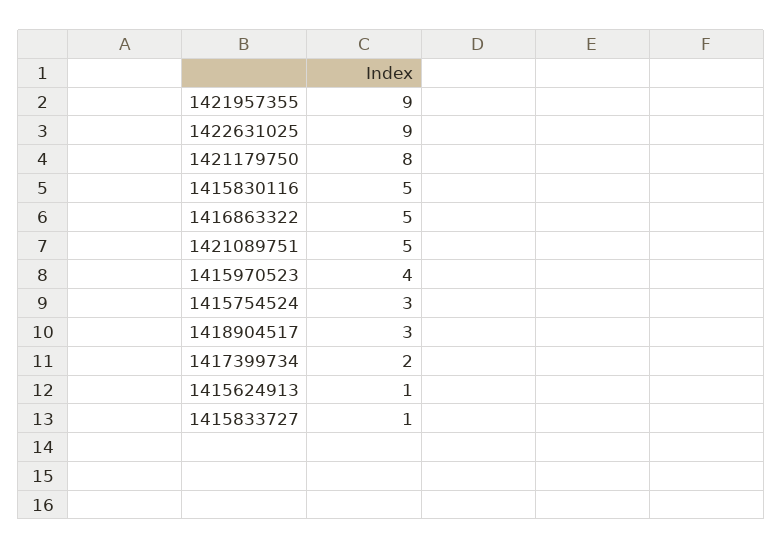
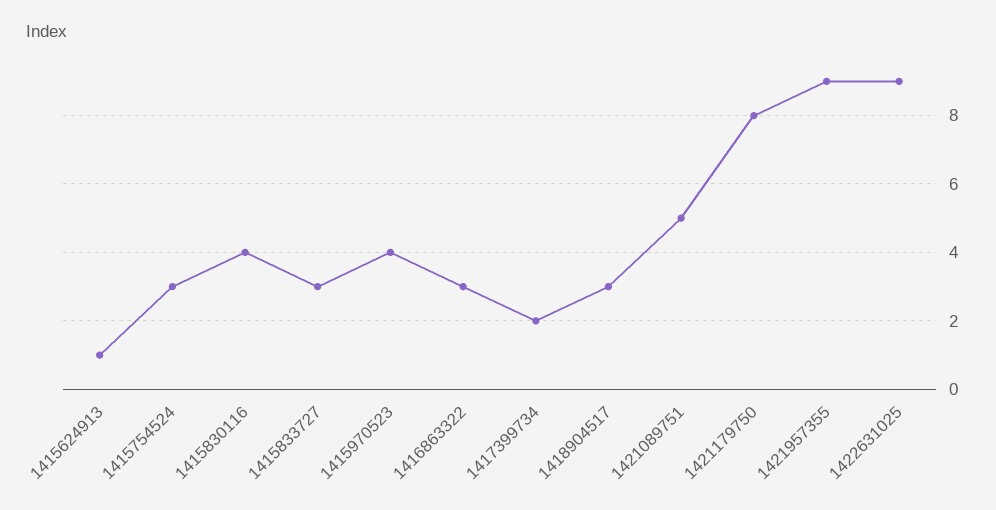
1415830116: 5 -> 4
1416863322: 5 -> 3
1415833727: 1 -> 3

